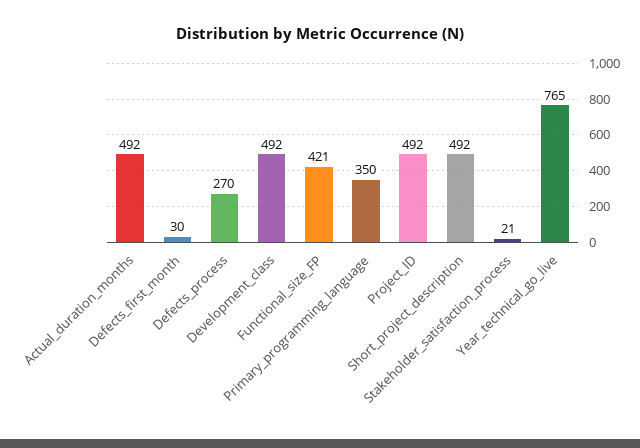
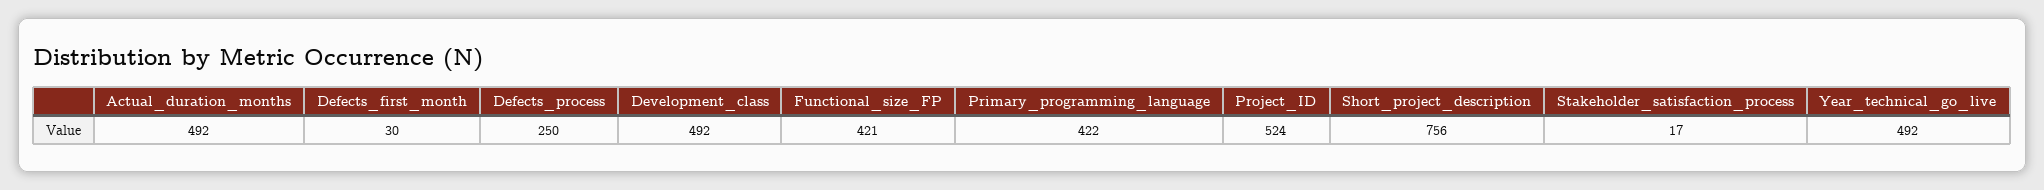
Defects_process: 270 -> 250
Primary_programming_language: 350 -> 422
Project_ID: 492 -> 524
Short_project_description: 492 -> 756
Stakeholder_satisfaction_process: 21 -> 17
Year_technical_go_live: 765 -> 492

